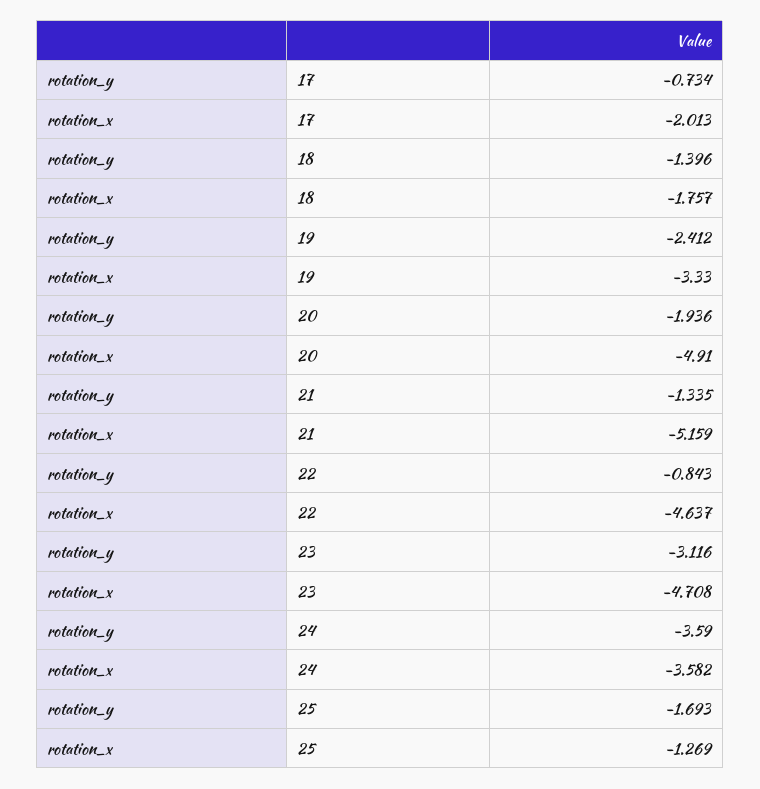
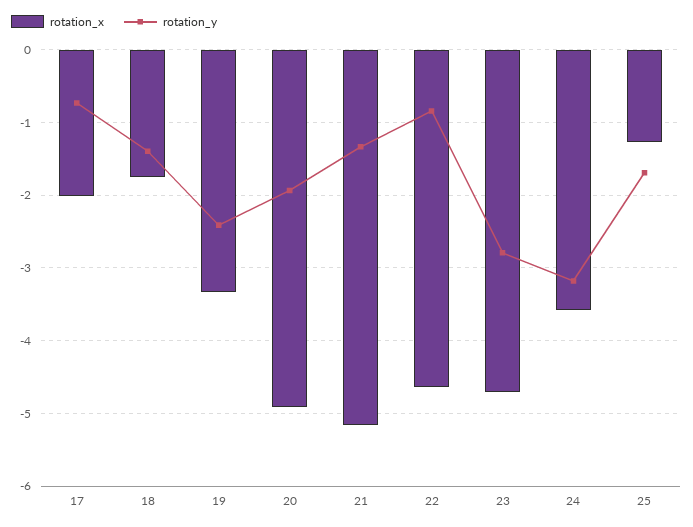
rotation_y, 23: -3.116 -> -2.8
rotation_y, 24: -3.59 -> -3.2

